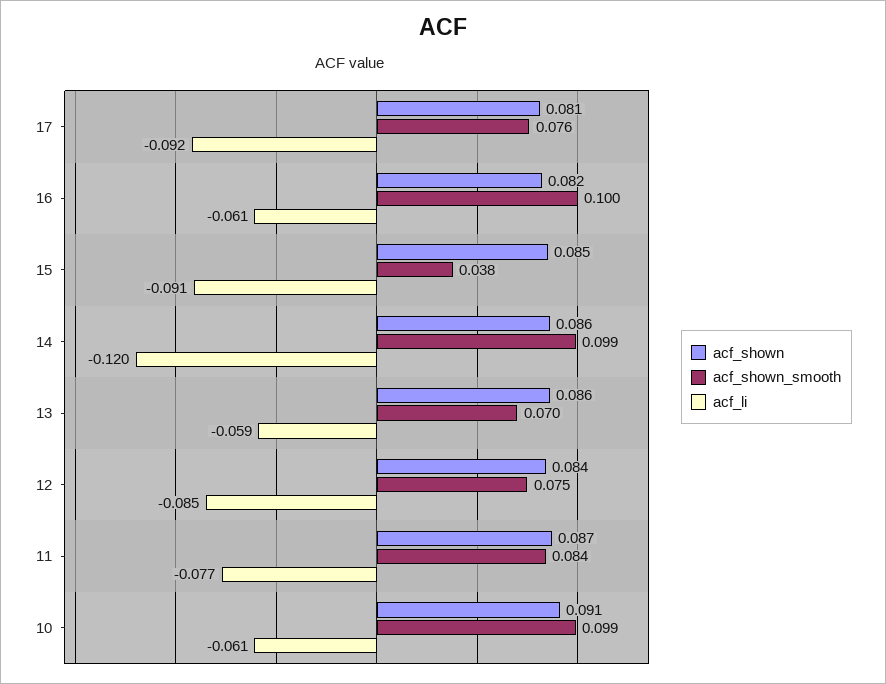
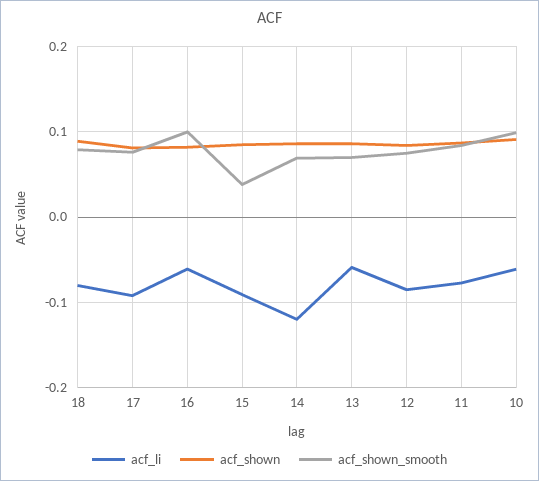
acf_shown_smooth, 14: 0.099 -> 0.07
acf_li, 18: none -> -0.08
acf_shown, 18: none -> 0.09
acf_shown_smooth, 18: none -> 0.08

